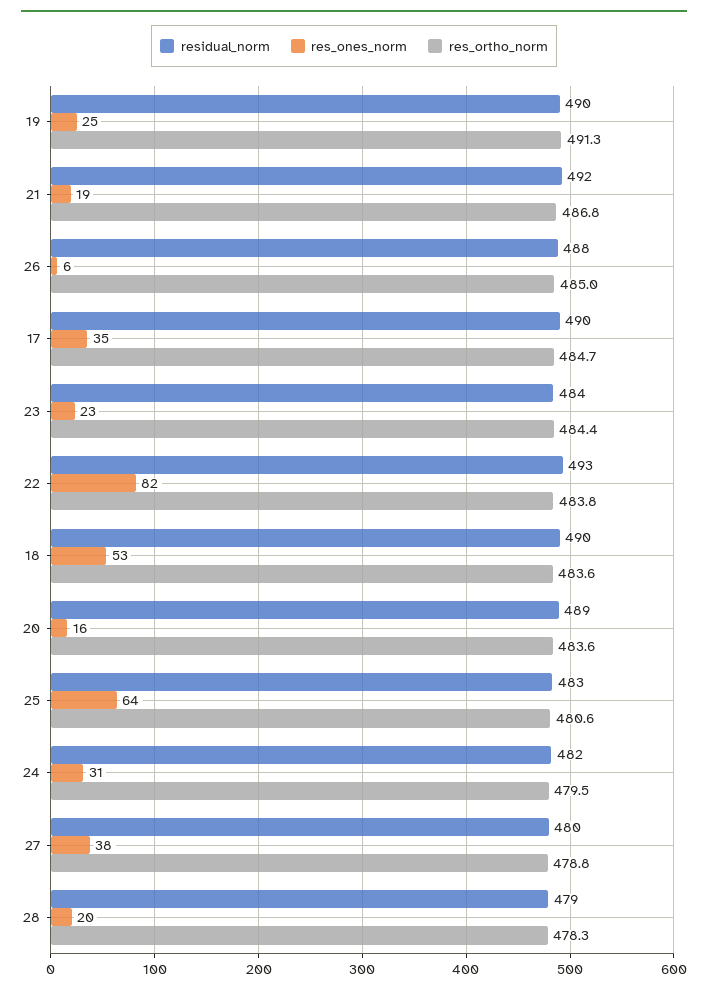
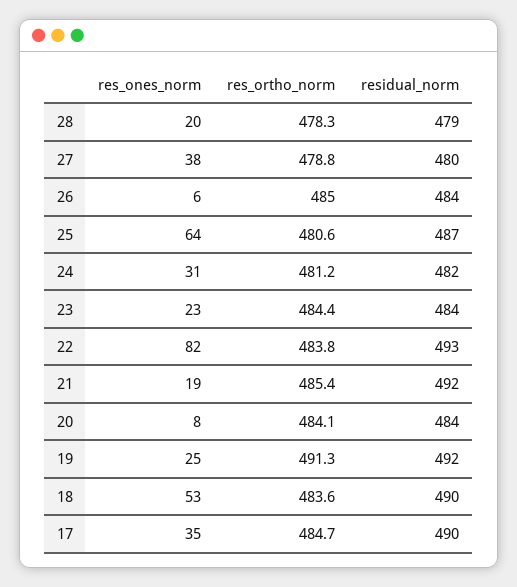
residual_norm, 19: 490 -> 492
res_ortho_norm, 21: 486.8 -> 485.4
residual_norm, 26: 488 -> 484
residual_norm, 20: 489 -> 484
res_ones_norm, 20: 16 -> 8
res_ortho_norm, 20: 483.6 -> 484.1
residual_norm, 25: 483 -> 487
res_ortho_norm, 24: 479.5 -> 481.2

